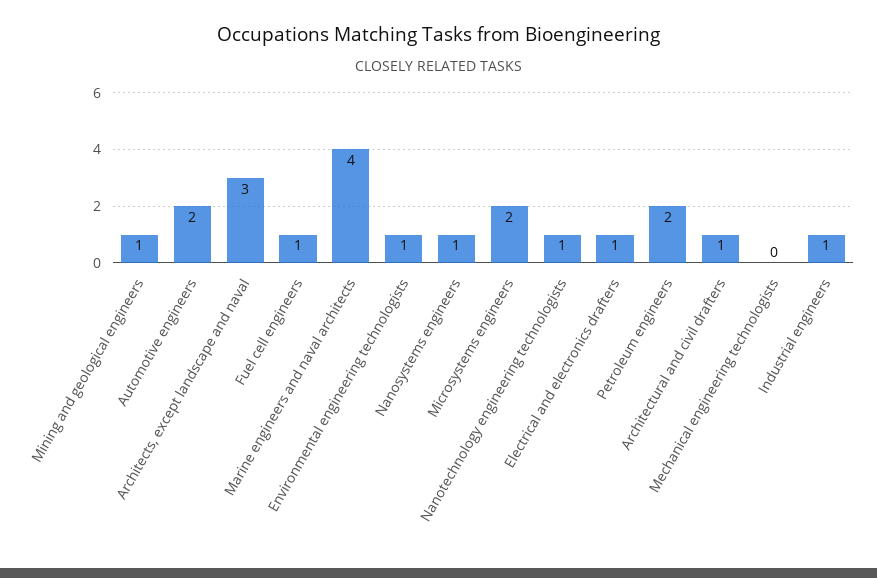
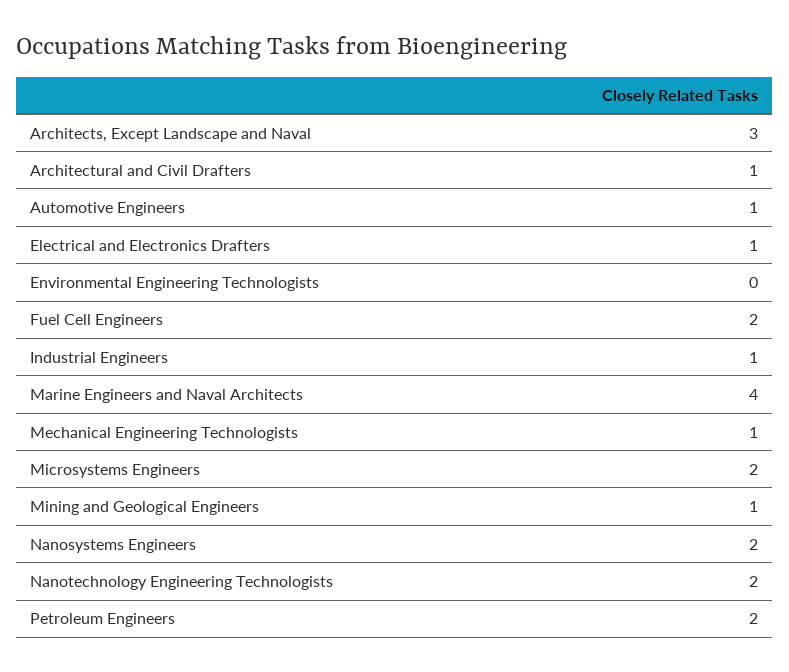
Automotive engineers: 2 -> 1
Fuel cell engineers: 1 -> 2
Environmental engineering technologists: 1 -> 0
Nanosystems engineers: 1 -> 2
Nanotechnology engineering technologists: 1 -> 2
Mechanical engineering technologists: 0 -> 1

